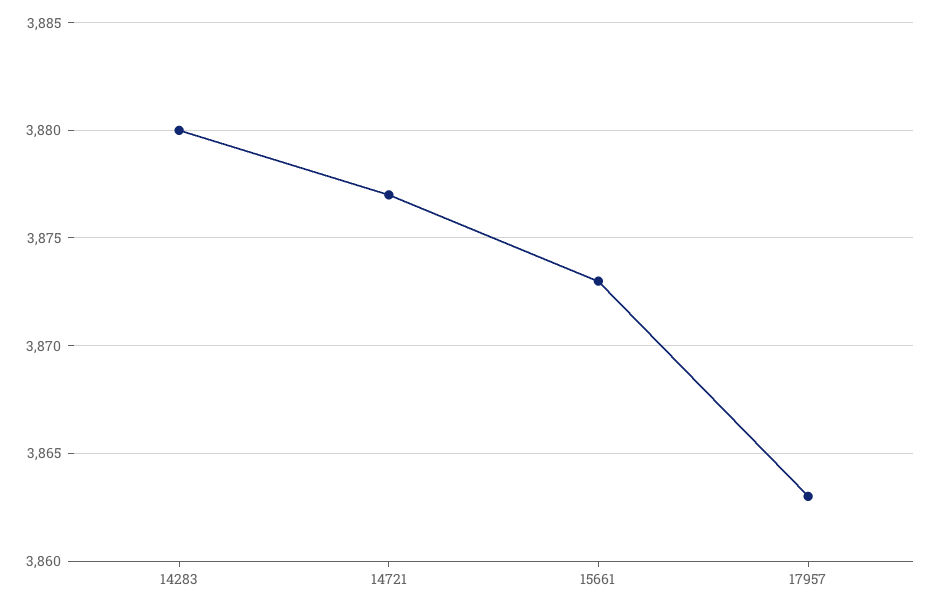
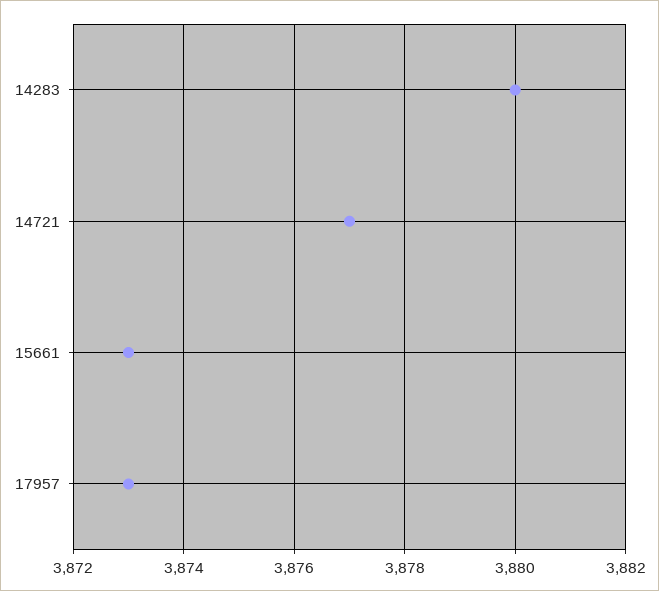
17957: 3863 -> 3873

